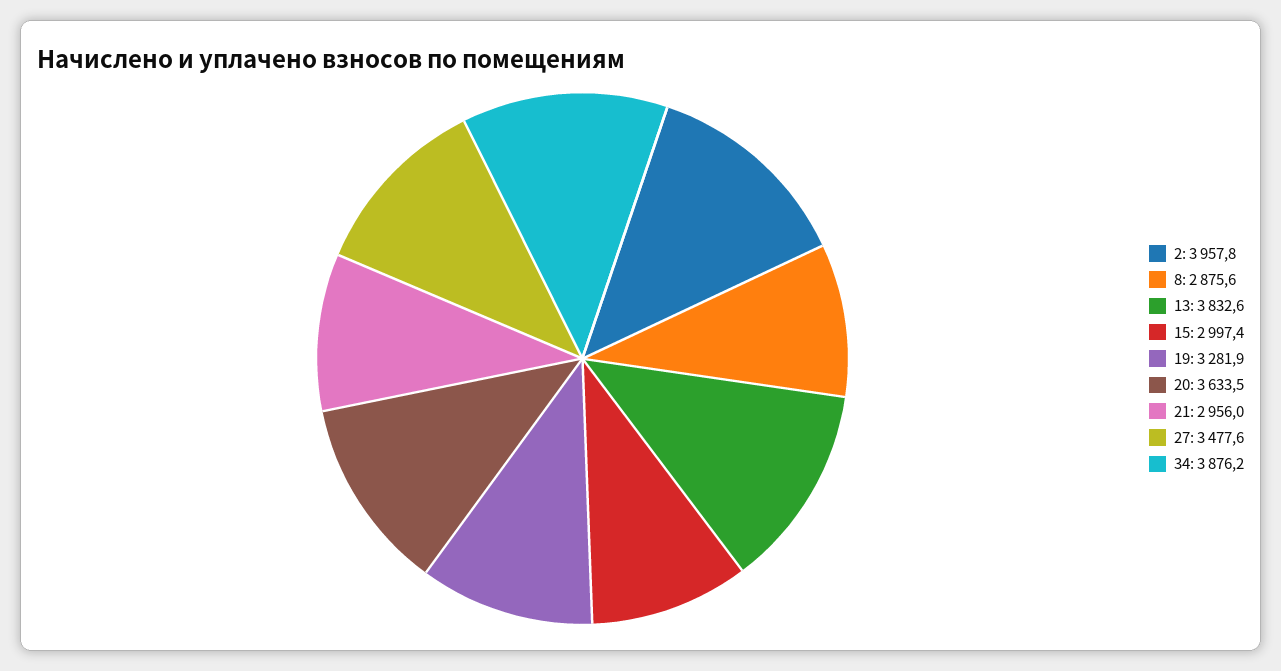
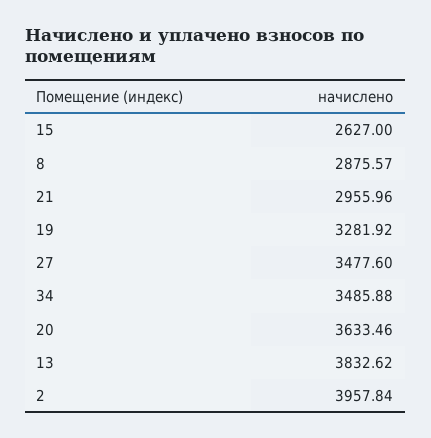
15: 2997.4 -> 2627
34: 3876.2 -> 3485.88

